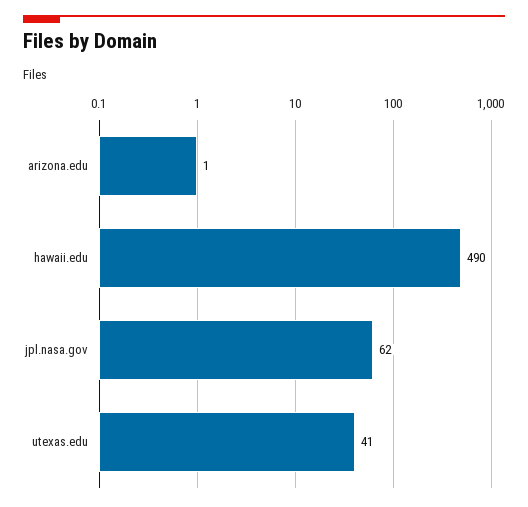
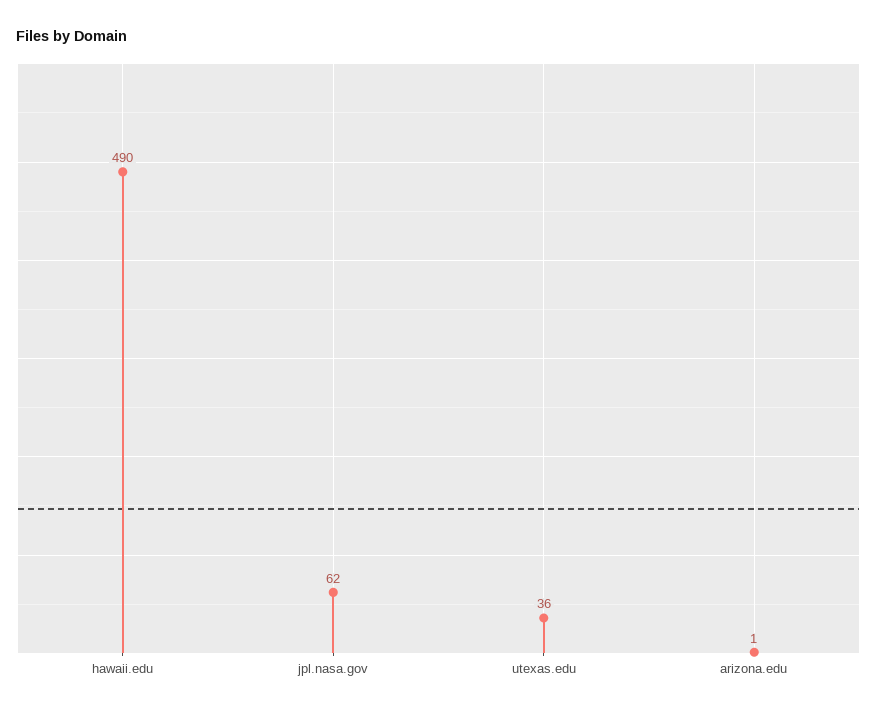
utexas.edu: 41 -> 36

